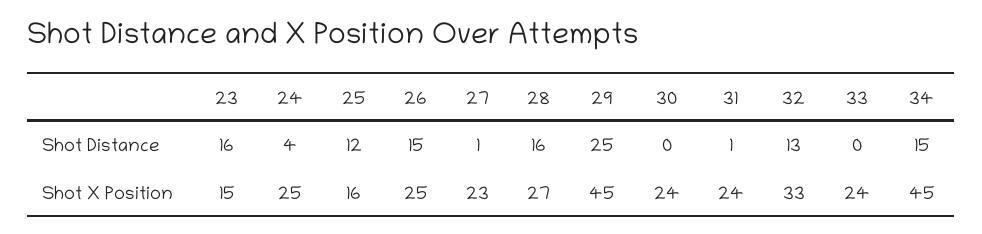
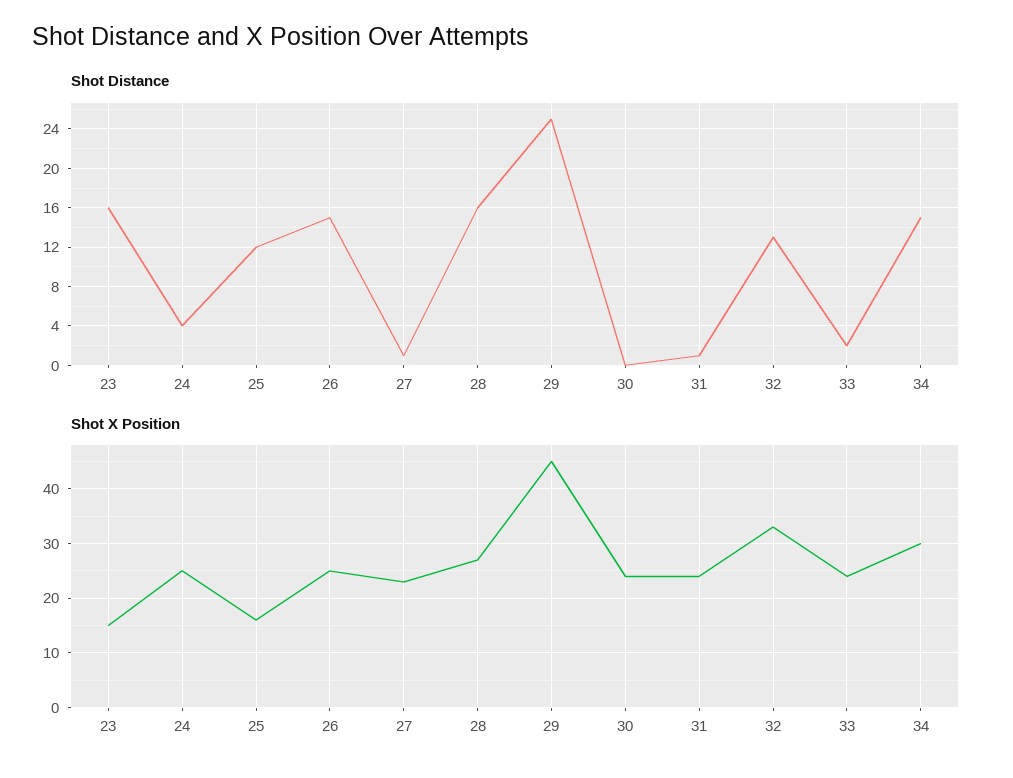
Shot Distance, 33: 0 -> 2
Shot X Position, 34: 45 -> 30

